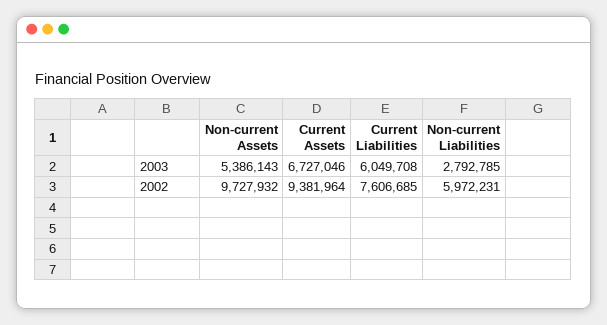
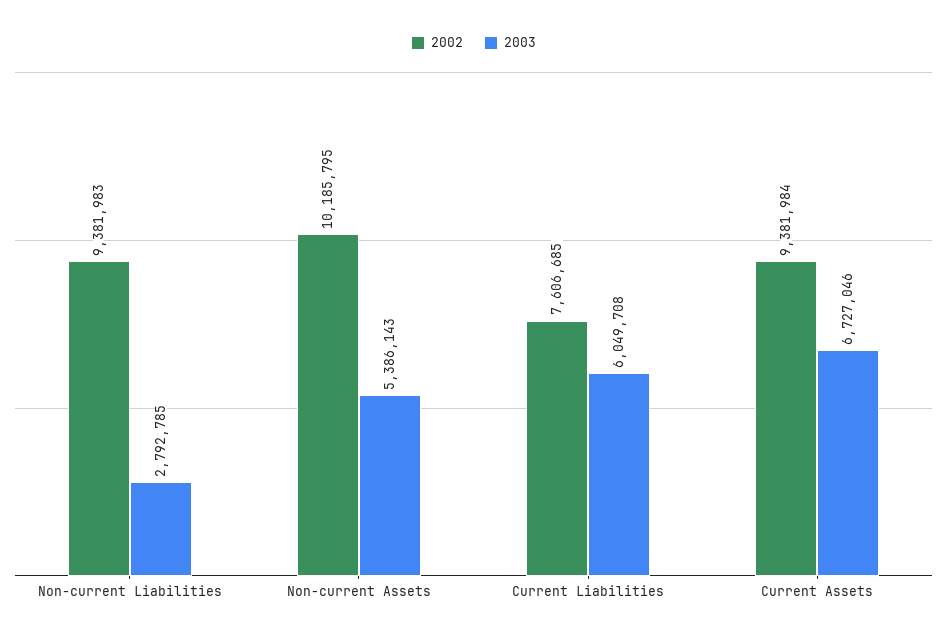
2002, Non-current Assets: 9727932 -> 10185795
2002, Current Assets: 9381964 -> 9381984
2002, Non-current Liabilities: 5972231 -> 9381983

